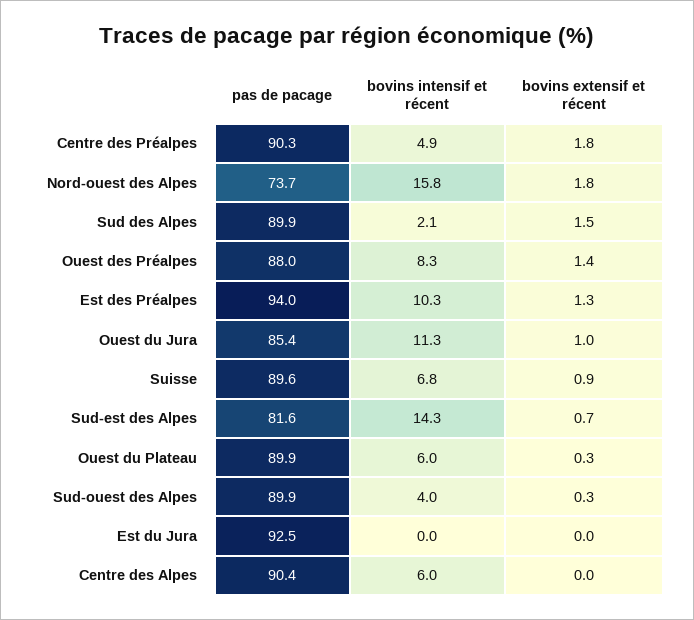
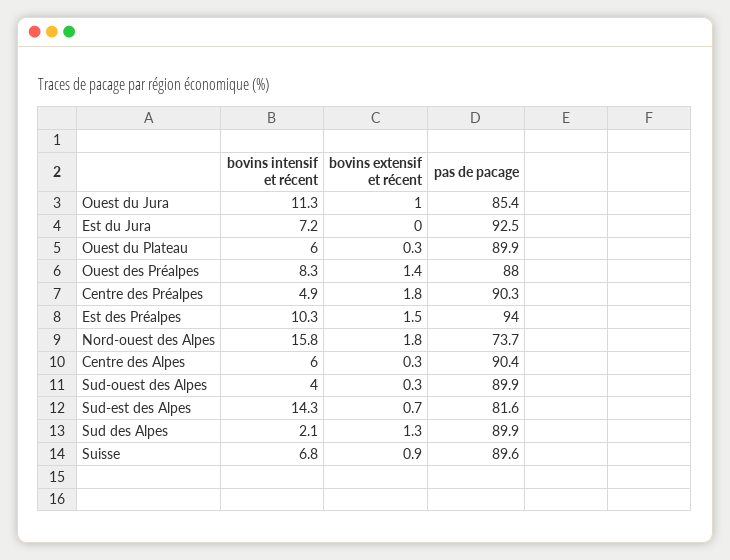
bovins extensif et récent, Sud des Alpes: 1.5 -> 1.3
bovins extensif et récent, Est des Préalpes: 1.3 -> 1.5
bovins intensif et récent, Est du Jura: 0 -> 7.2
bovins extensif et récent, Centre des Alpes: 0 -> 0.3

